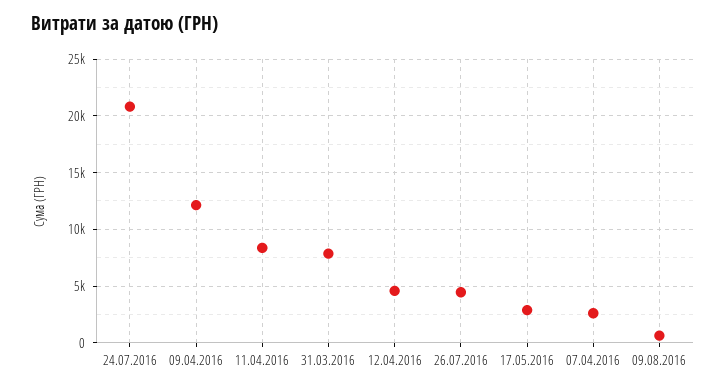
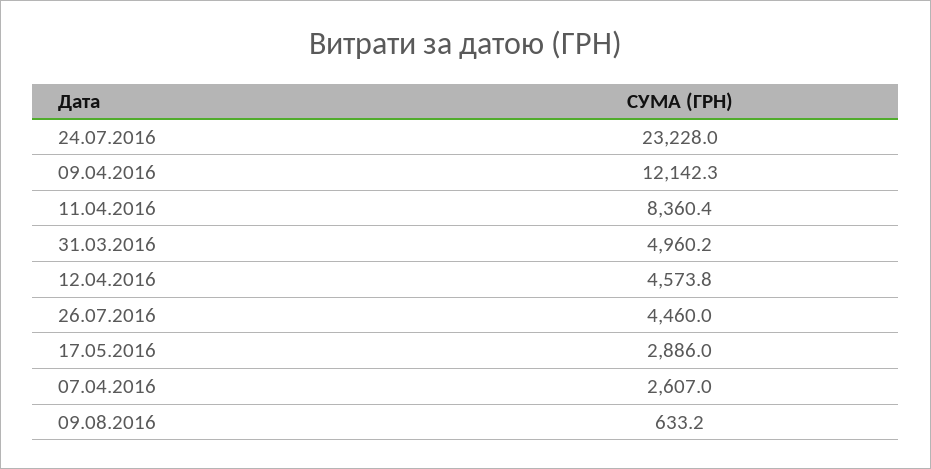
24.07.2016: 21000 -> 23228
31.03.2016: 8000 -> 4960.2

